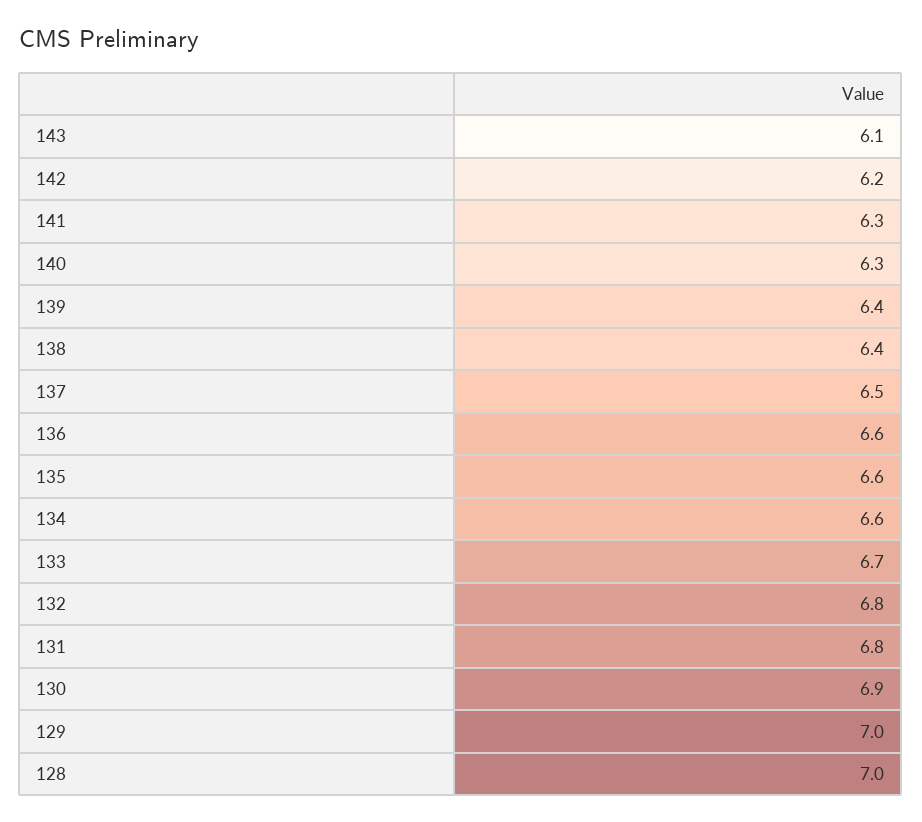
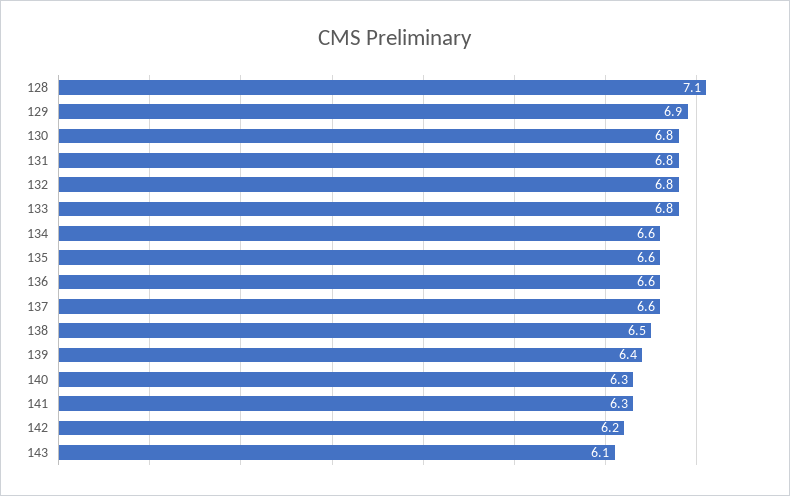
138: 6.4 -> 6.5
137: 6.5 -> 6.6
133: 6.7 -> 6.8
130: 6.9 -> 6.8
129: 7 -> 6.9
128: 7 -> 7.1

